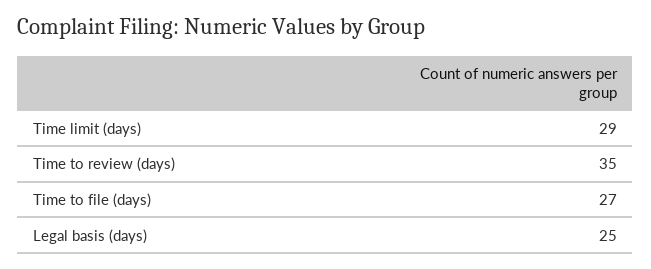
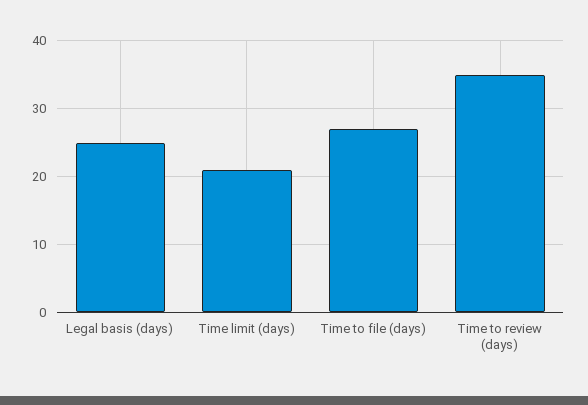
Time limit (days): 29 -> 21

